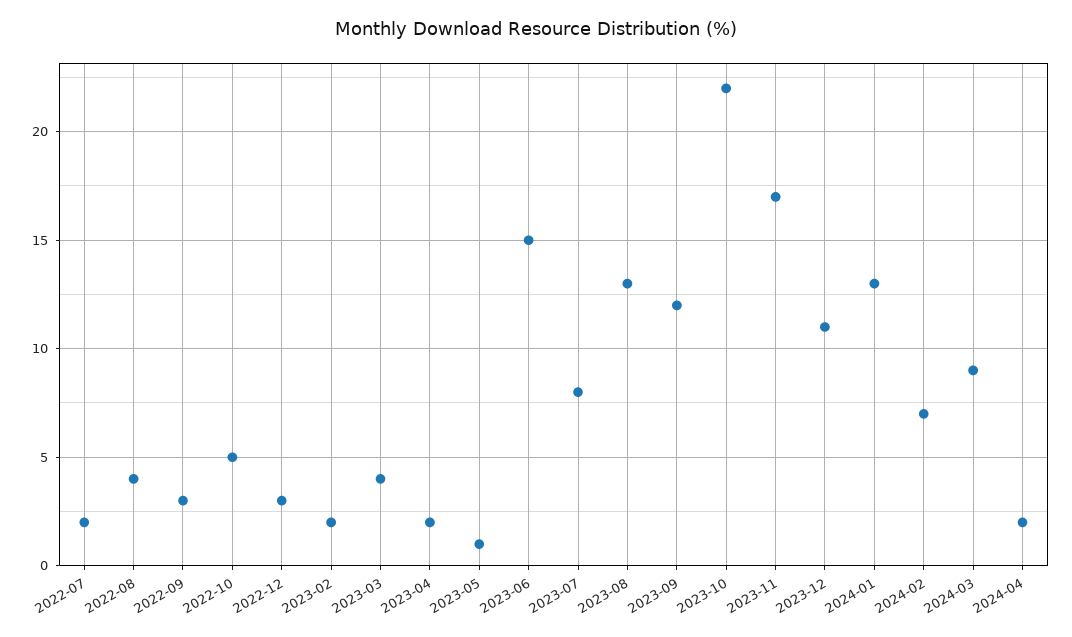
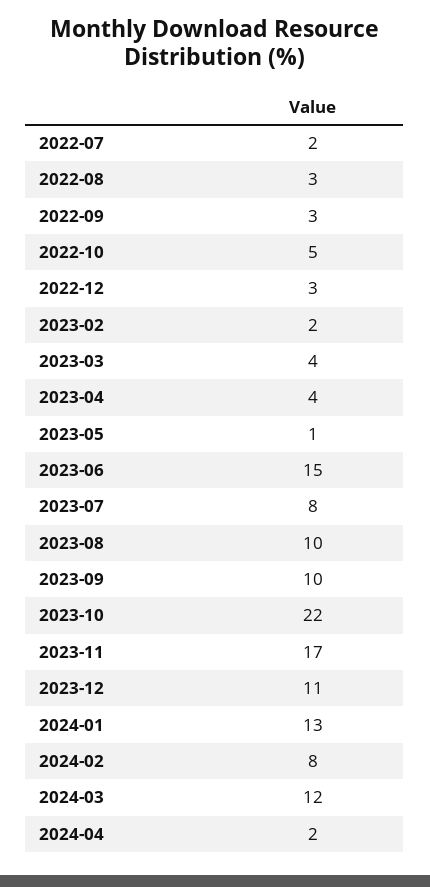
2022-08: 4 -> 3
2023-04: 2 -> 4
2023-08: 13 -> 10
2023-09: 12 -> 10
2024-02: 7 -> 8
2024-03: 9 -> 12

